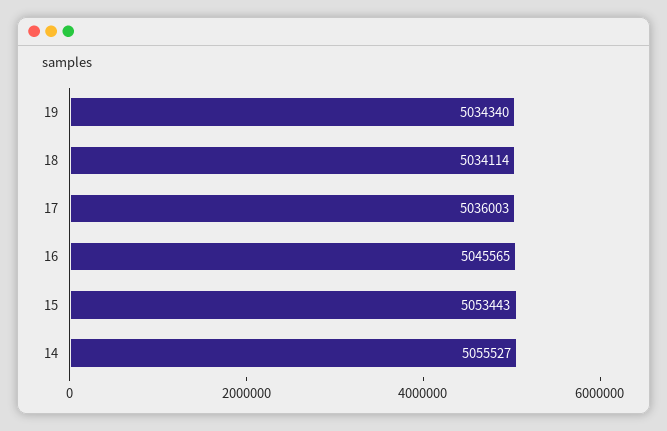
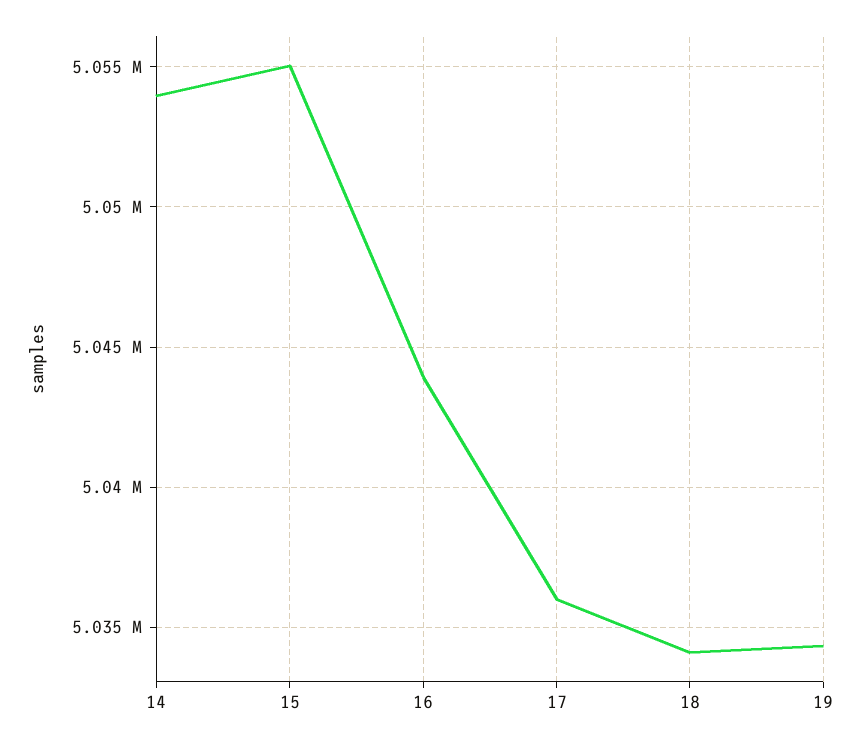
16: 5045565 -> 5044000
15: 5053443 -> 5055000
14: 5055527 -> 5054000

